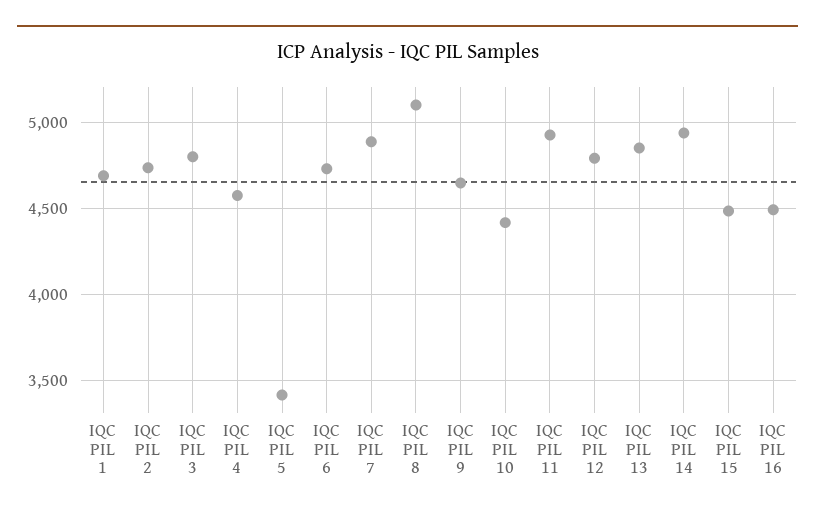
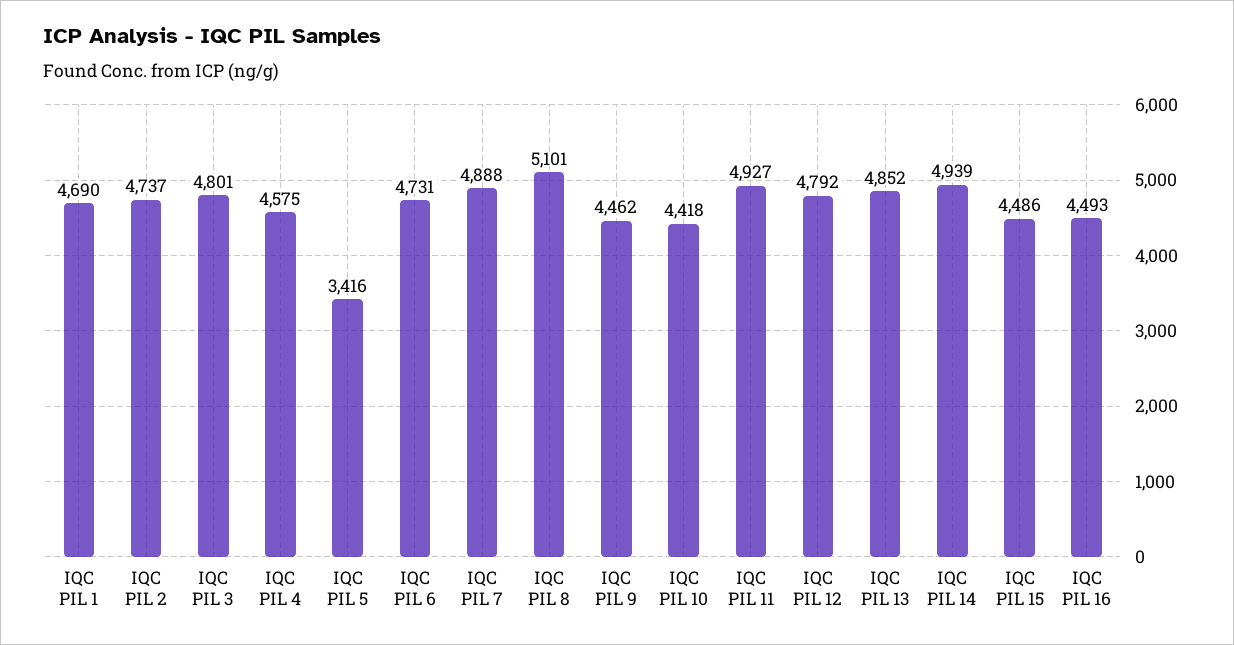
IQC PIL 9: 4650 -> 4462

